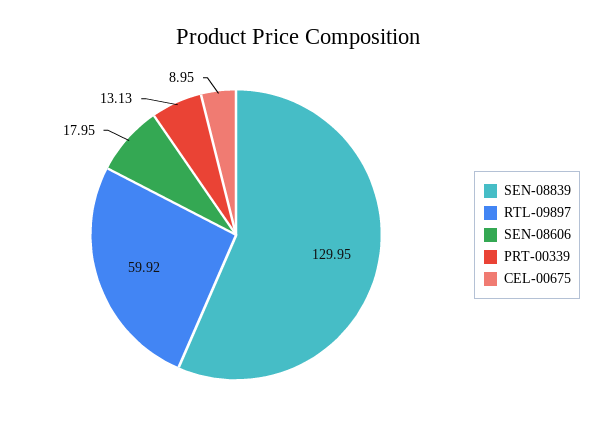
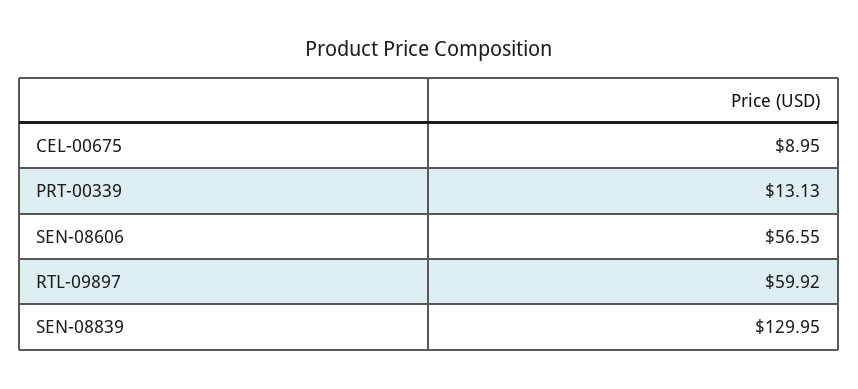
SEN-08606: 17.95 -> 56.55

